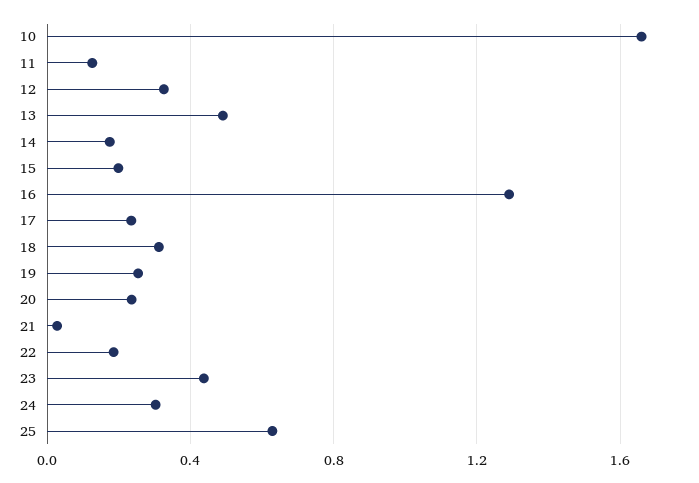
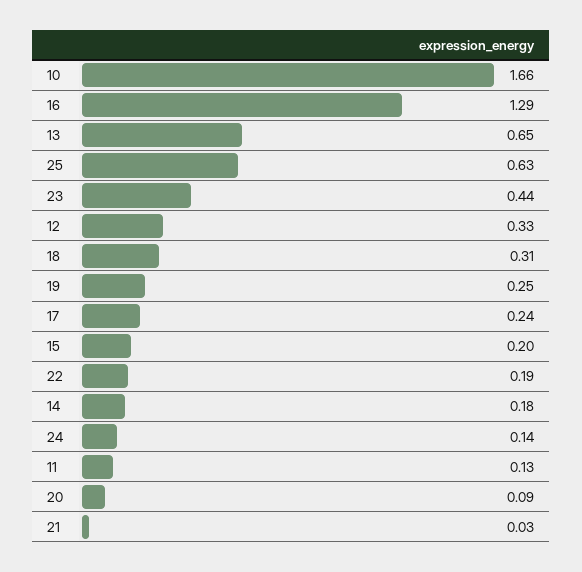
13: 0.5 -> 0.65
20: 0.25 -> 0.09
24: 0.3 -> 0.14

